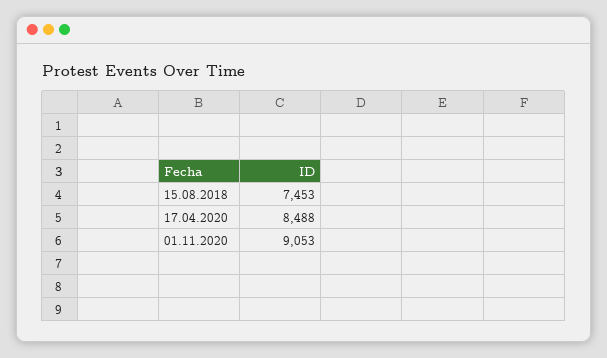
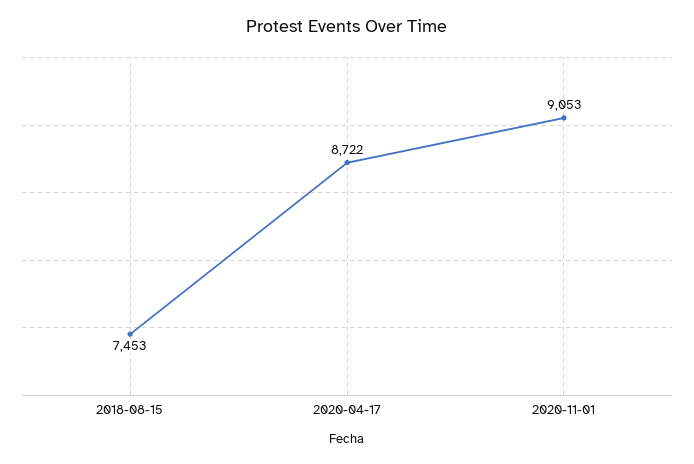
17.04.2020: 8488 -> 8722

